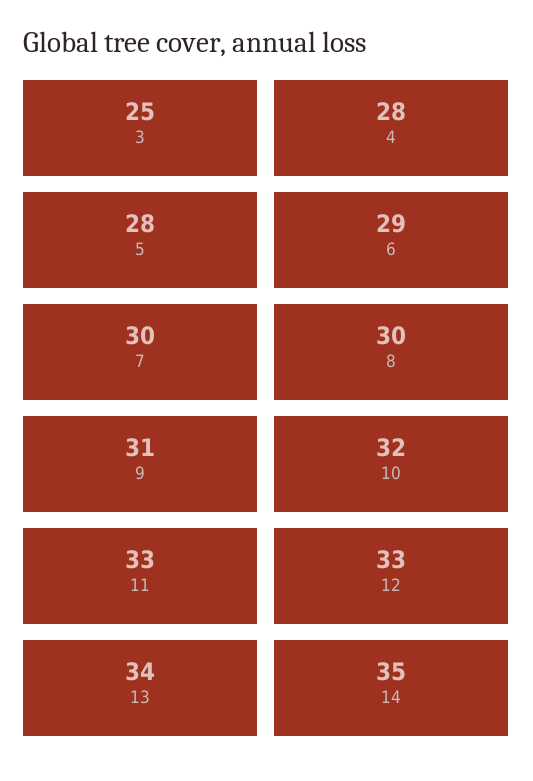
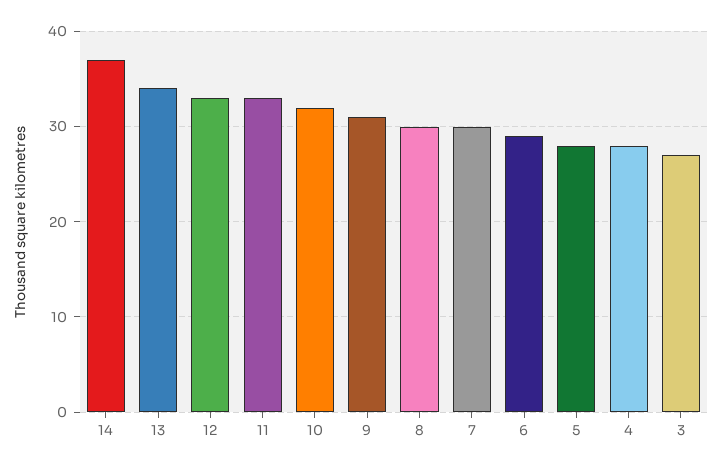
3: 25 -> 27
14: 35 -> 37

